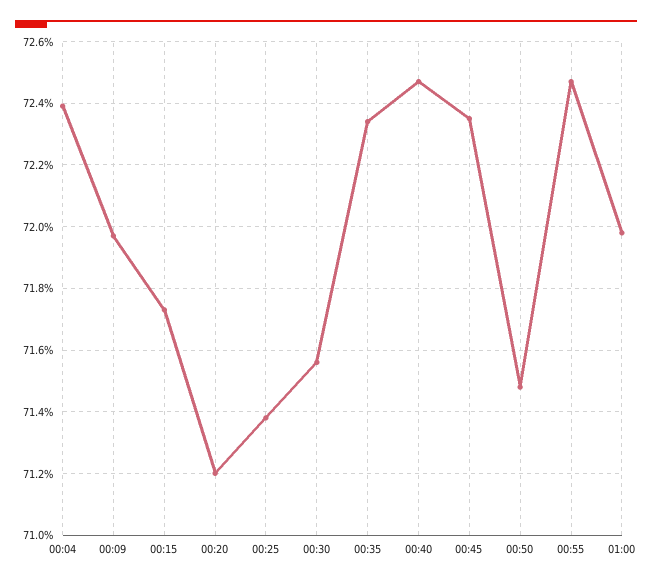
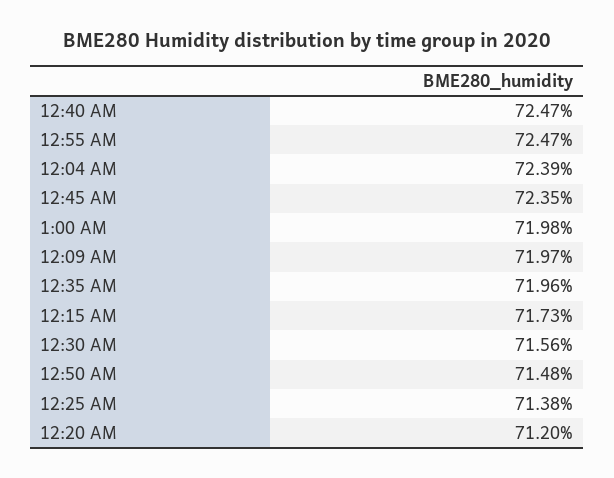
00:35: 72.35 -> 71.96

